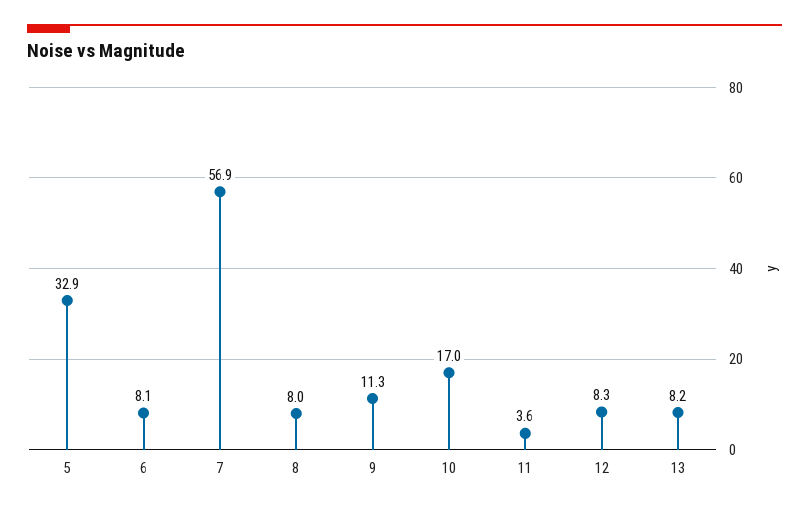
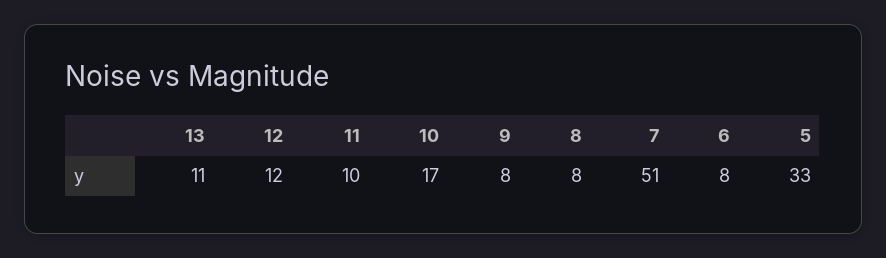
7: 56.9 -> 51
9: 11.3 -> 8
11: 3.6 -> 10
12: 8.3 -> 12
13: 8.2 -> 11

